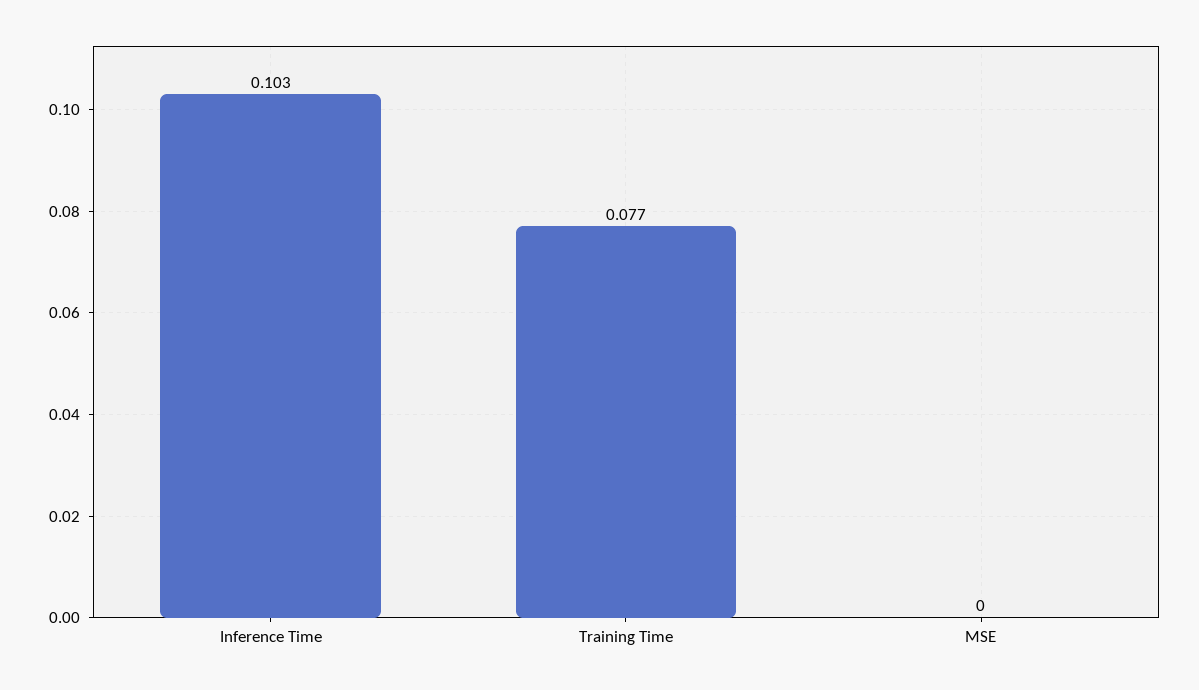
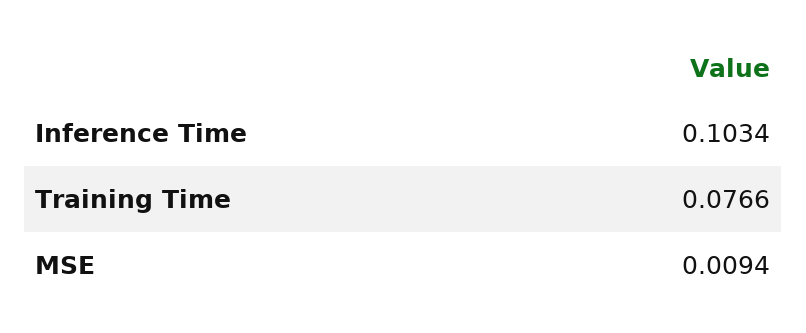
MSE: 0 -> 0.0094

